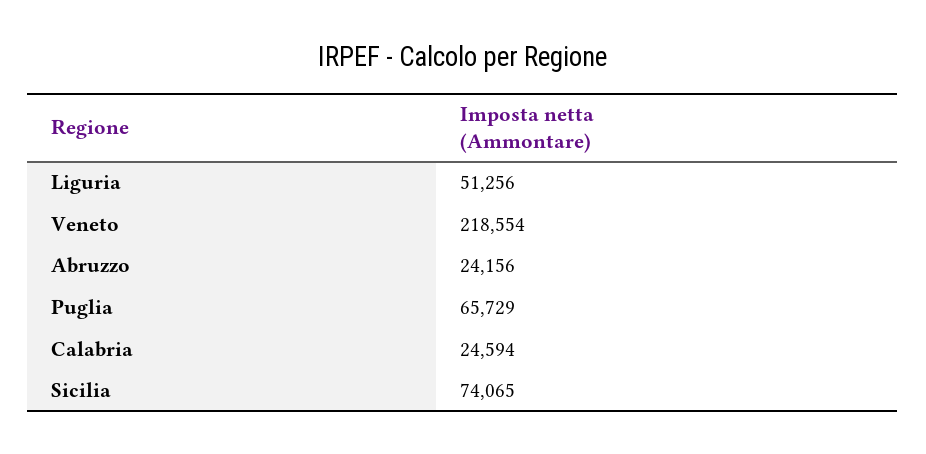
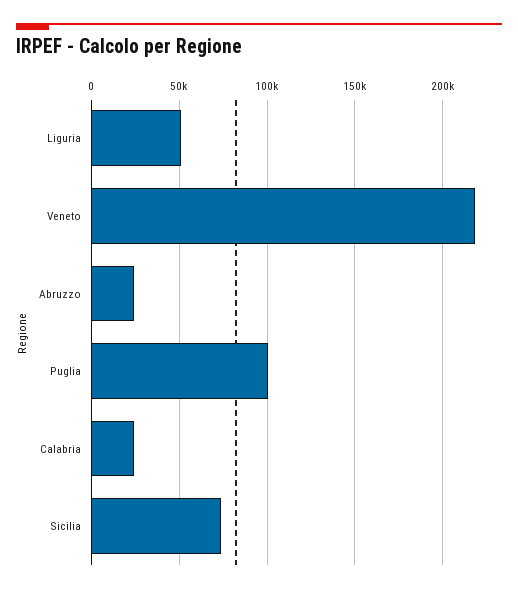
Puglia: 65729 -> 100000

